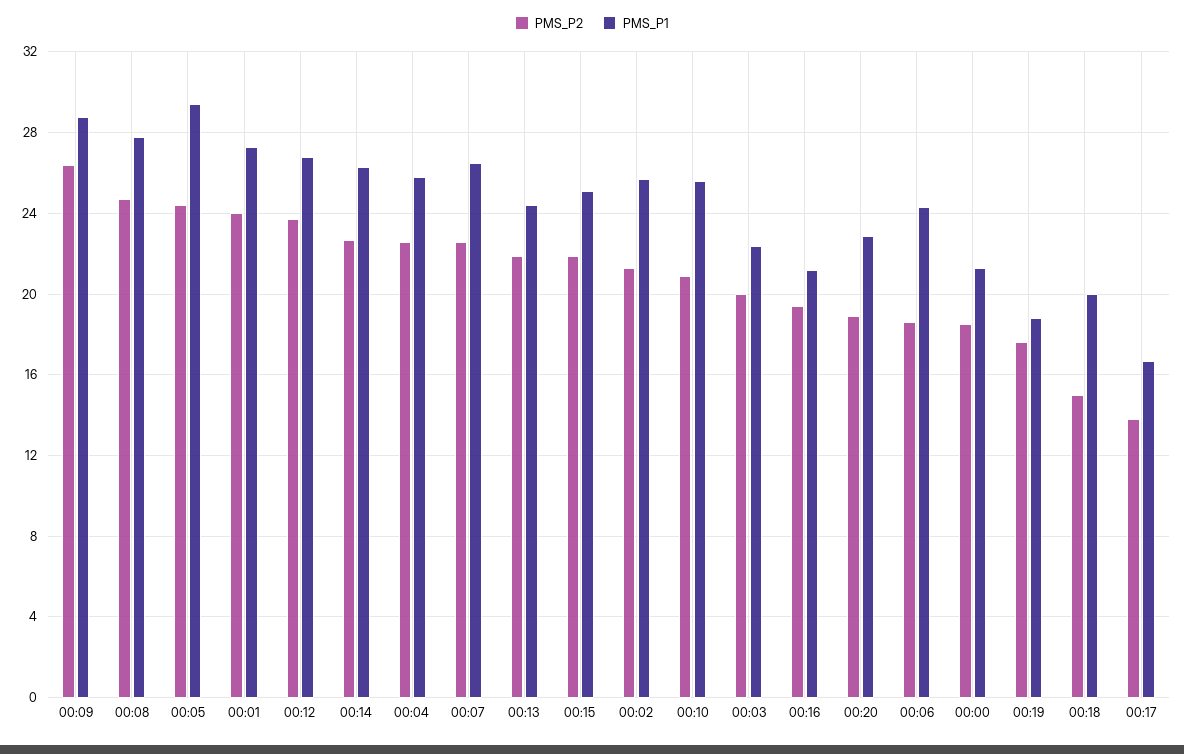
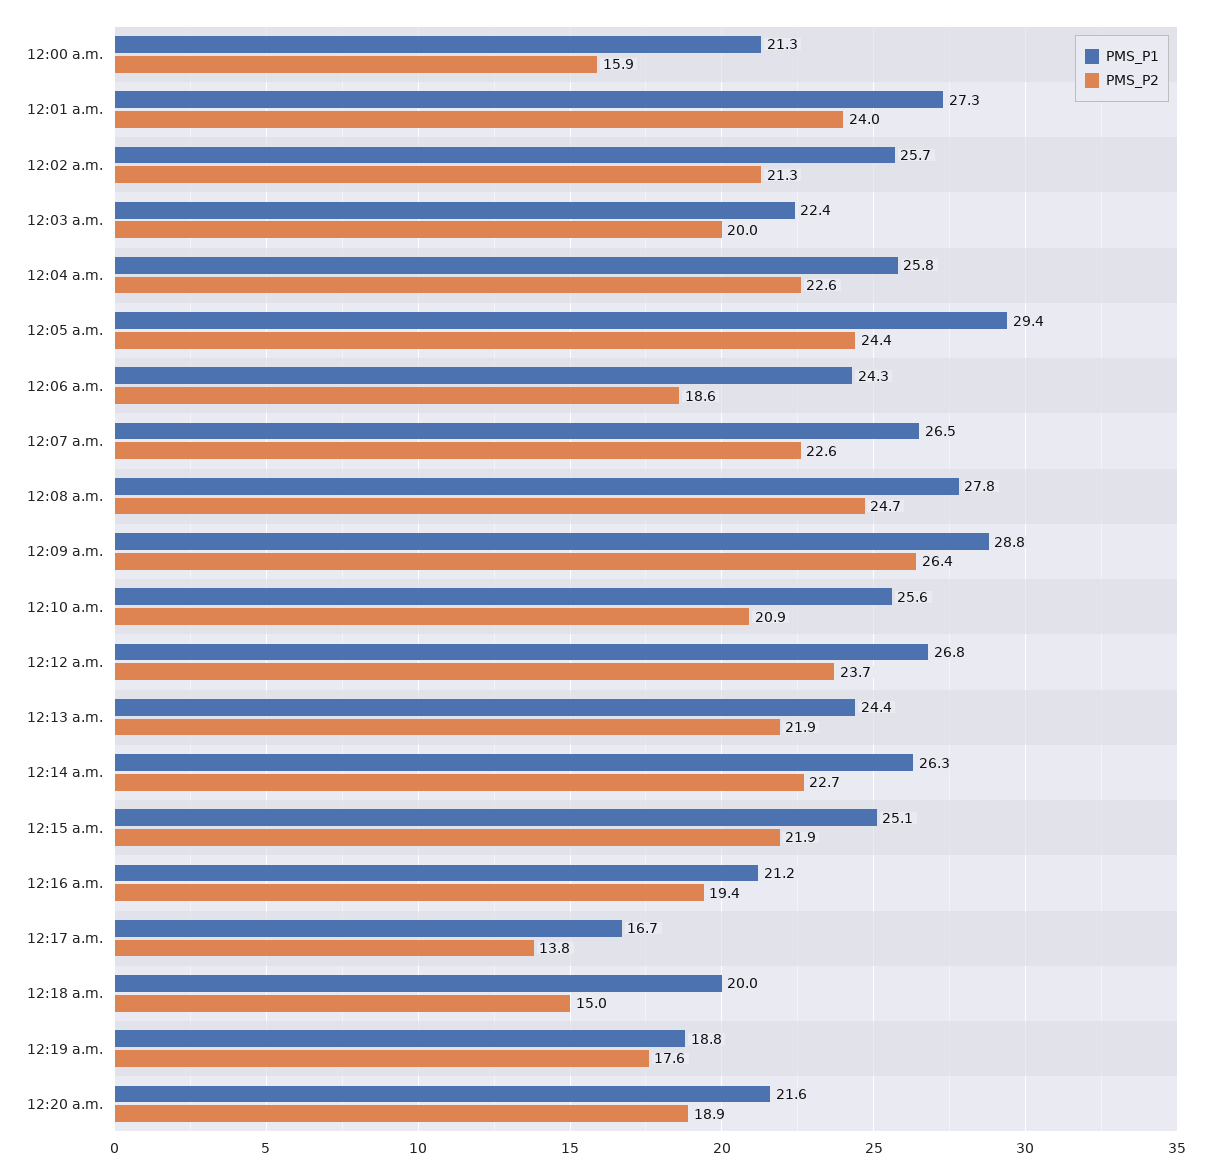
PMS_P1, 00:20: 23 -> 21.6
PMS_P2, 00:00: 18.5 -> 15.9

